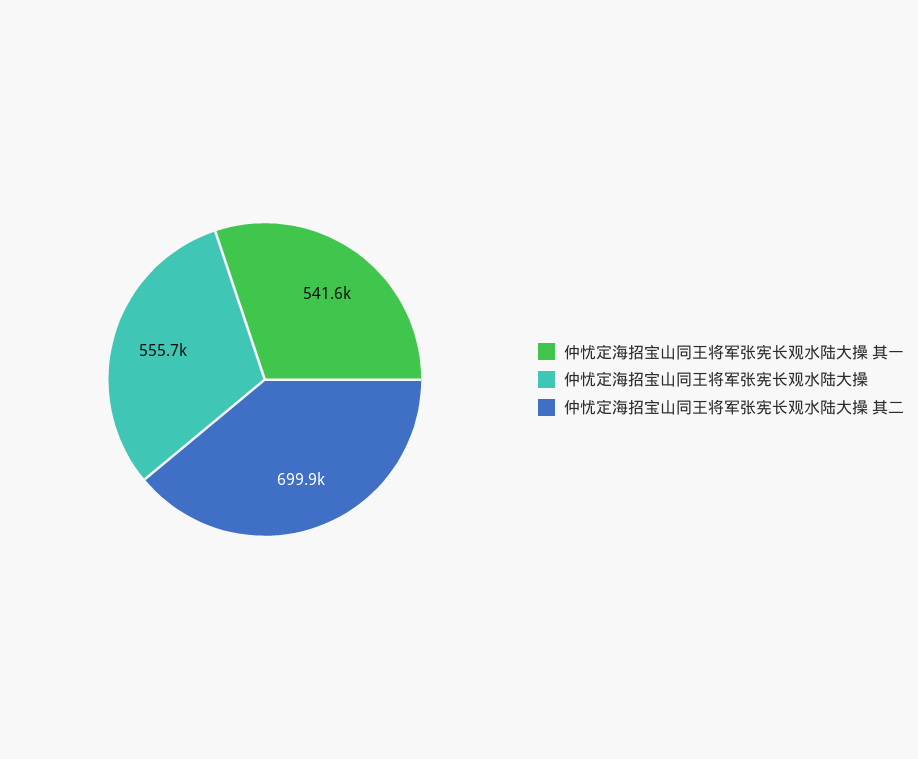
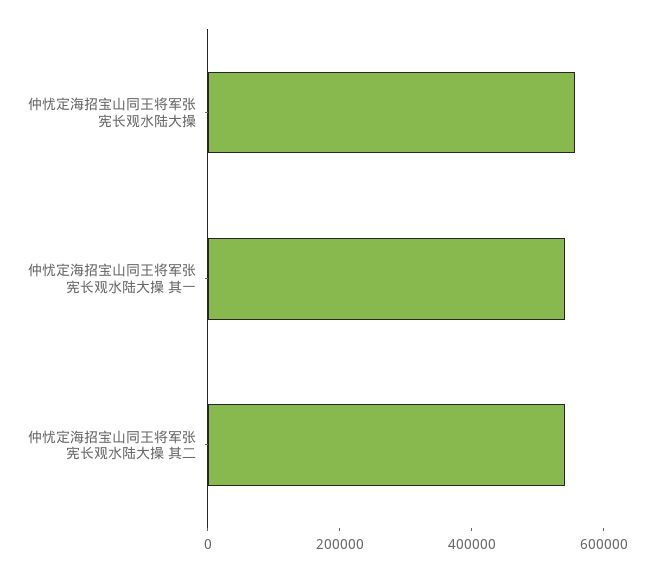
仲忧定海招宝山同王将军张宪长观水陆大操 其二: 699900 -> 550000

